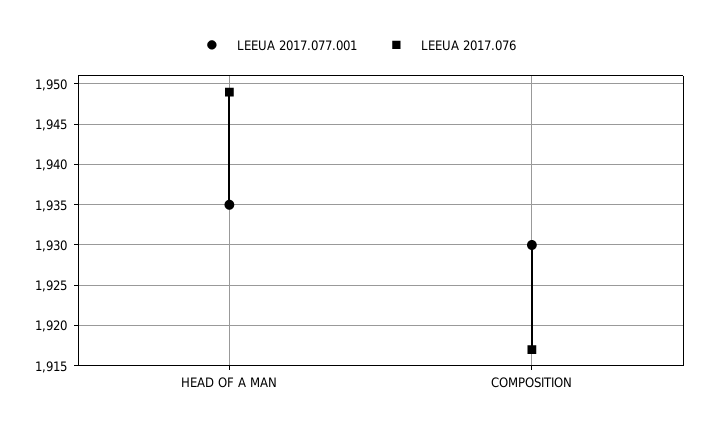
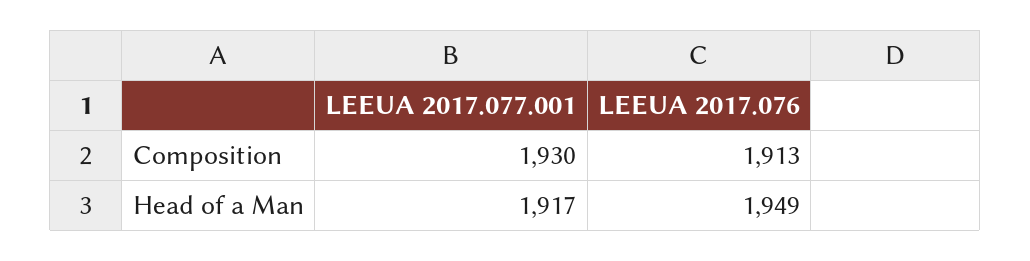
LEEUA 2017.077.001, HEAD OF A MAN: 1935 -> 1917
LEEUA 2017.076, COMPOSITION: 1917 -> 1913

